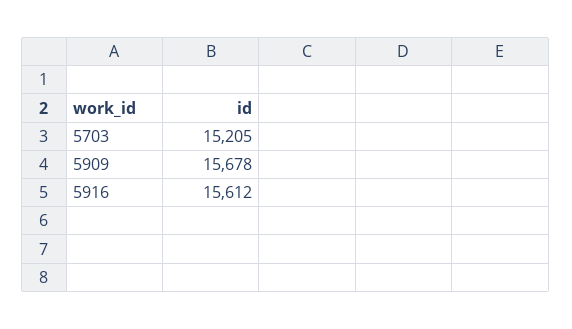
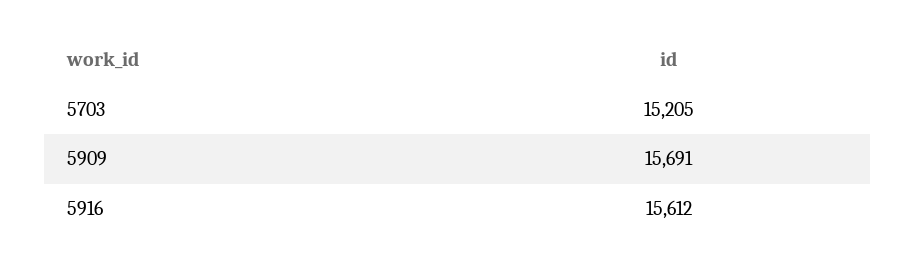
5909: 15678 -> 15691

